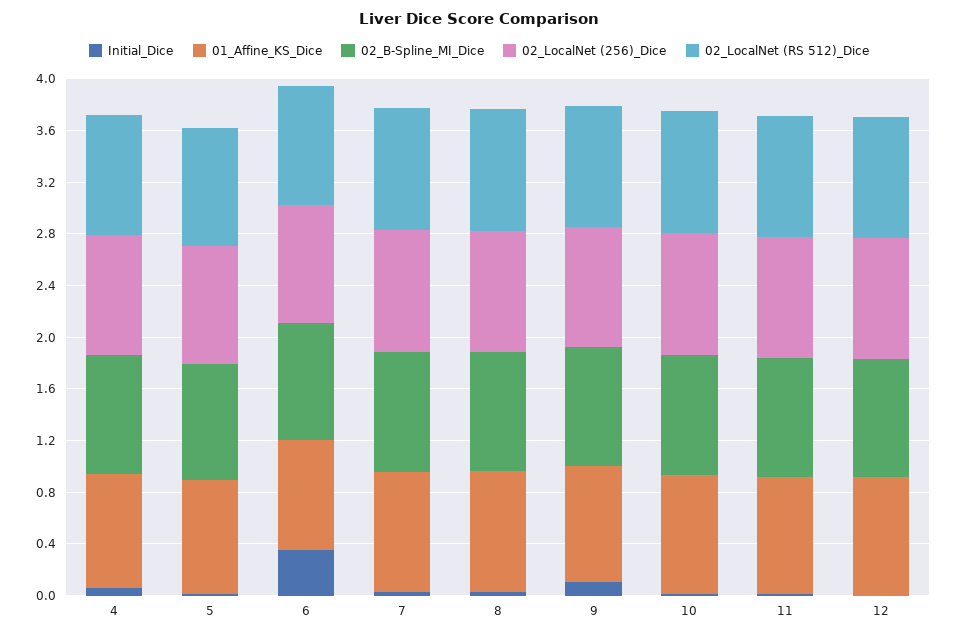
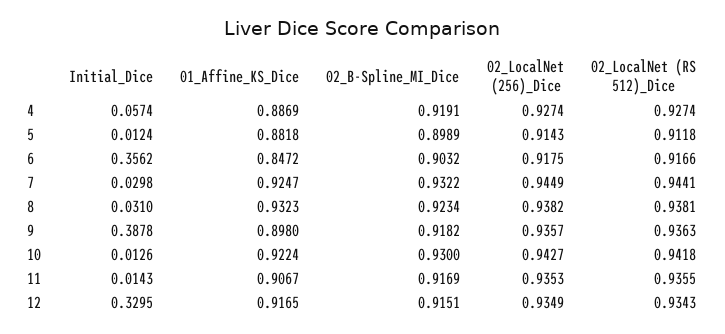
Initial_Dice, 9: 0.1 -> 0.3878
Initial_Dice, 12: 0 -> 0.3295

